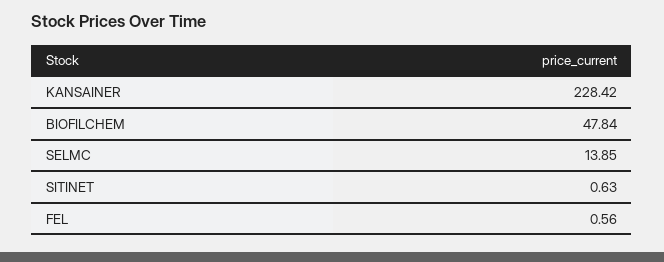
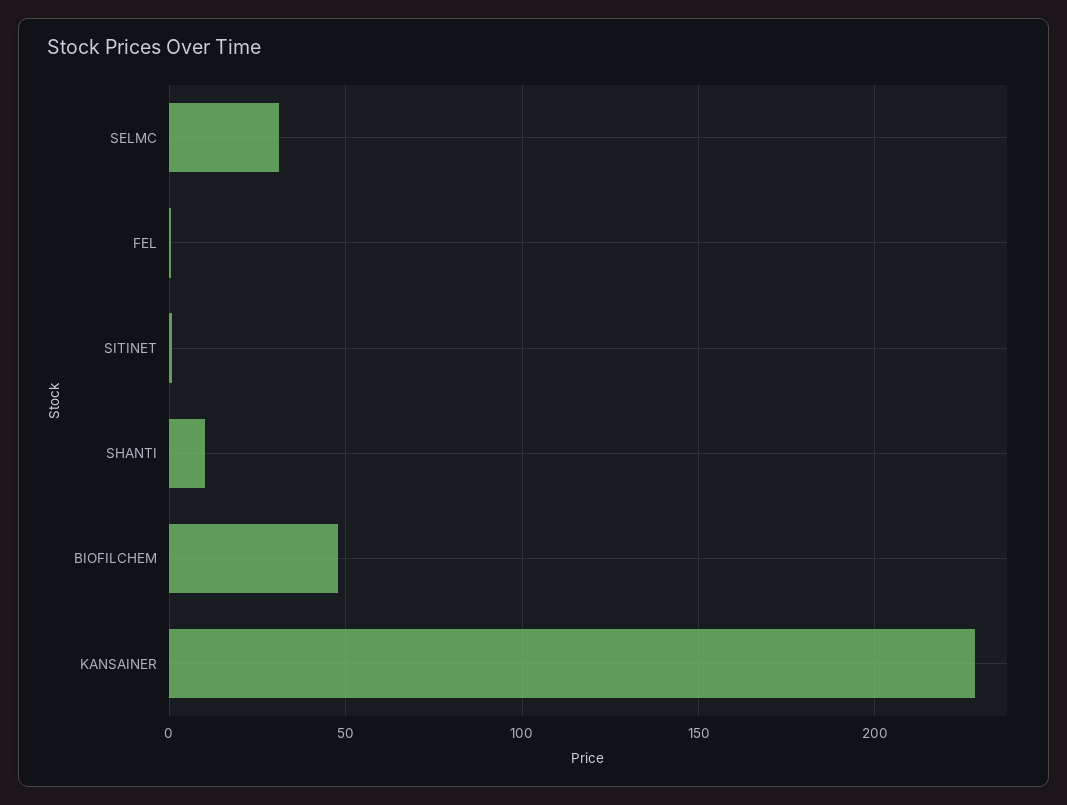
SELMC: 13.85 -> 30
SHANTI: none -> 10

